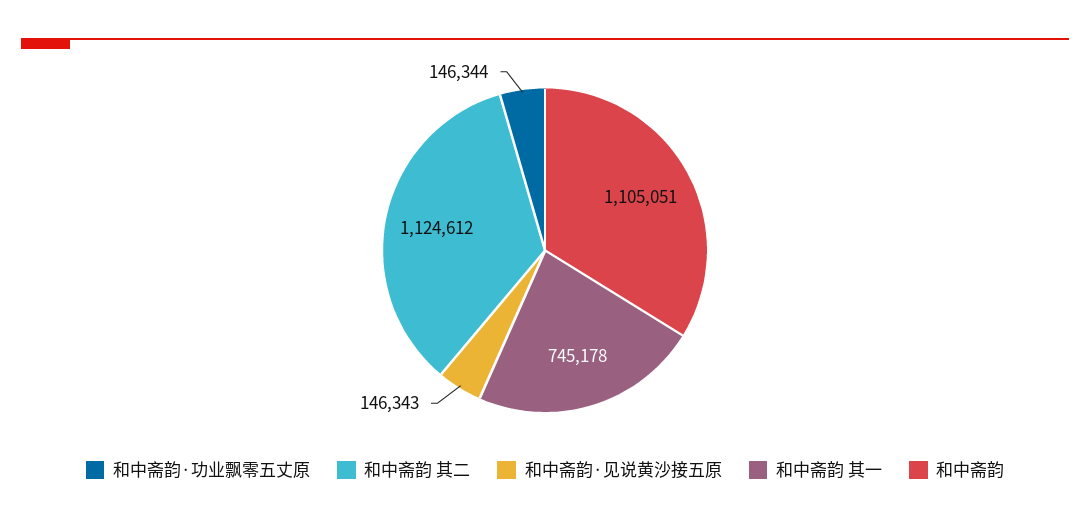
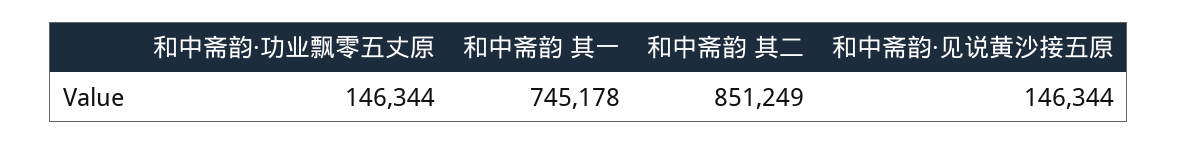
和中斋韵 其二: 1124612 -> 851249
和中斋韵·见说黄沙接五原: 146343 -> 146344
和中斋韵: 1105051 -> none

